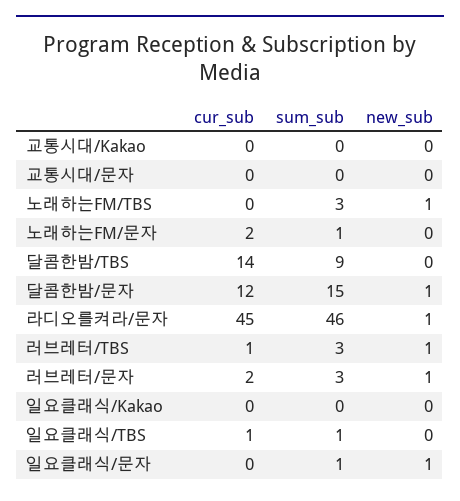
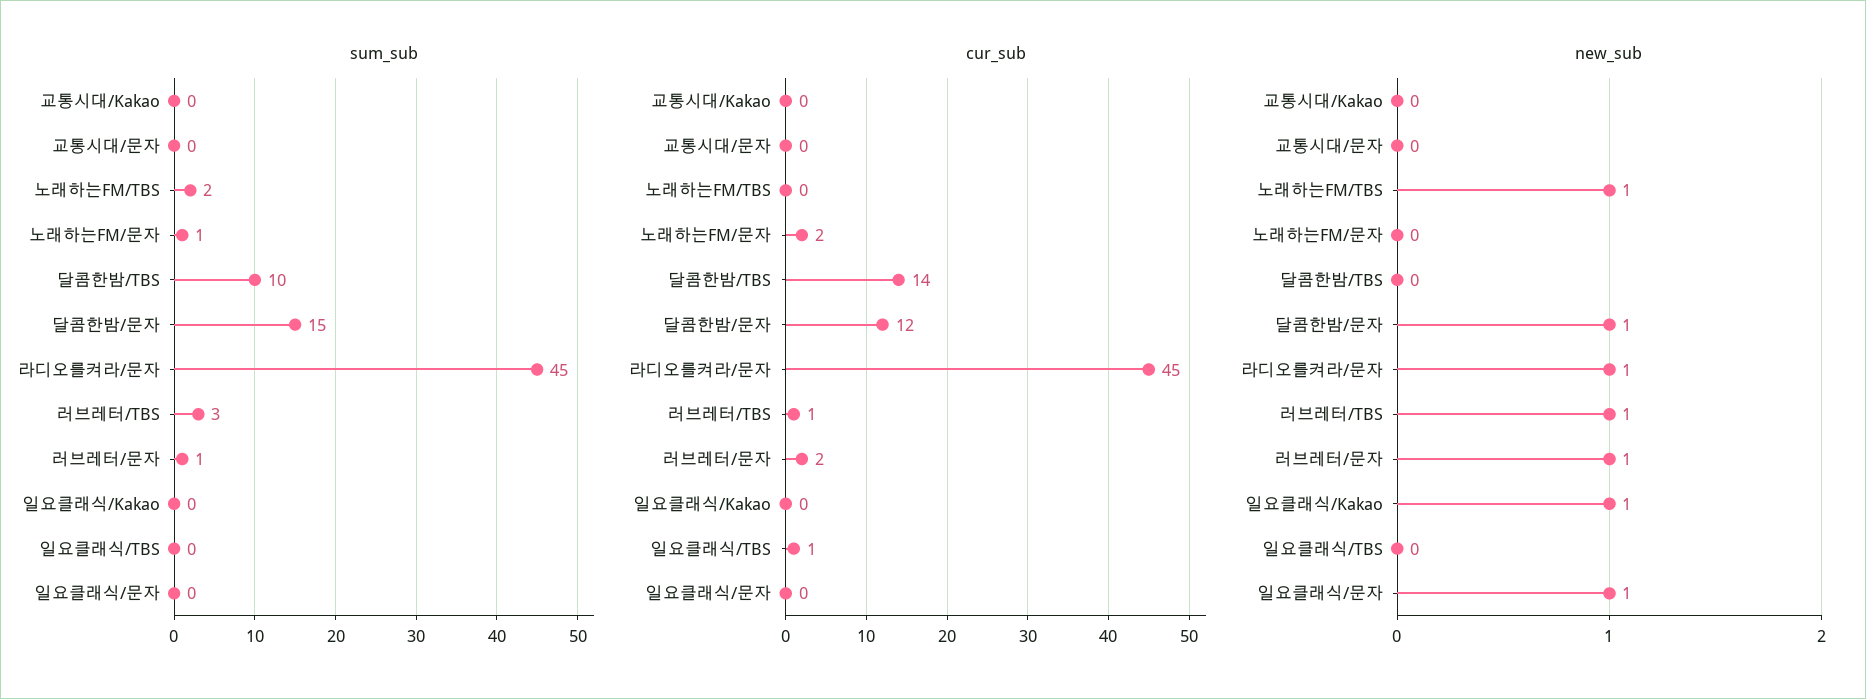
sum_sub, 노래하는FM/TBS: 3 -> 2
sum_sub, 달콤한밤/TBS: 9 -> 10
sum_sub, 라디오를켜라/문자: 46 -> 45
sum_sub, 러브레터/문자: 3 -> 1
new_sub, 일요클래식/Kakao: 0 -> 1
sum_sub, 일요클래식/TBS: 1 -> 0
sum_sub, 일요클래식/문자: 1 -> 0

